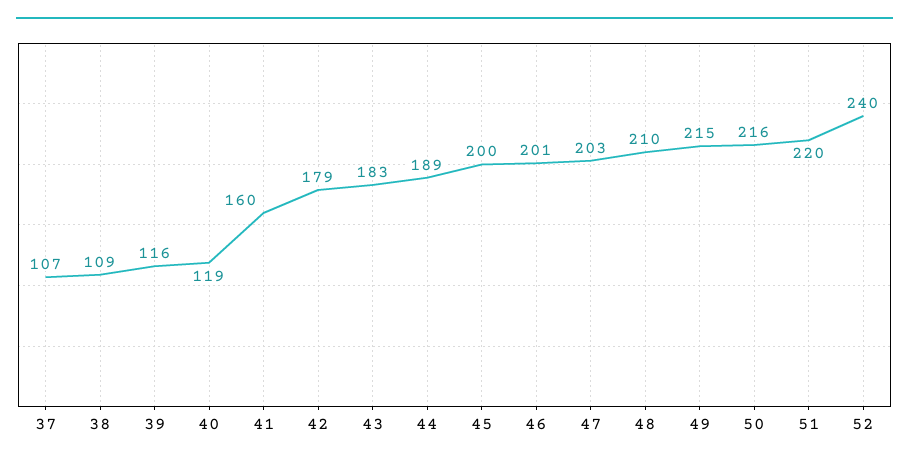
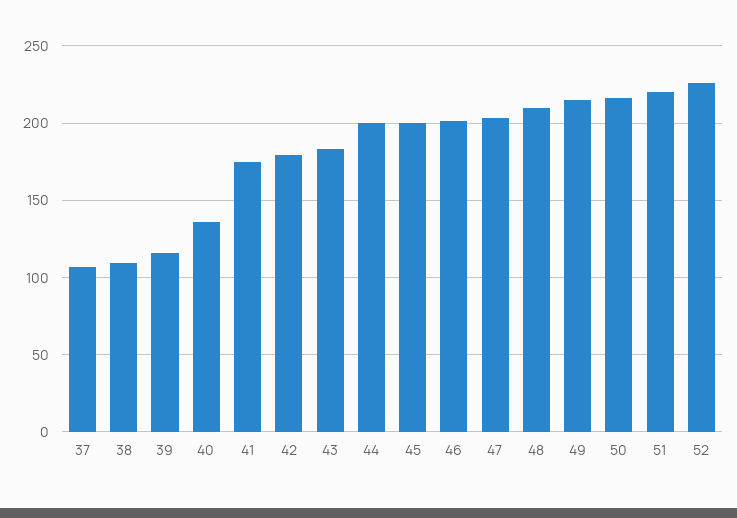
40: 119 -> 135
41: 160 -> 175
44: 189 -> 200
52: 240 -> 225

